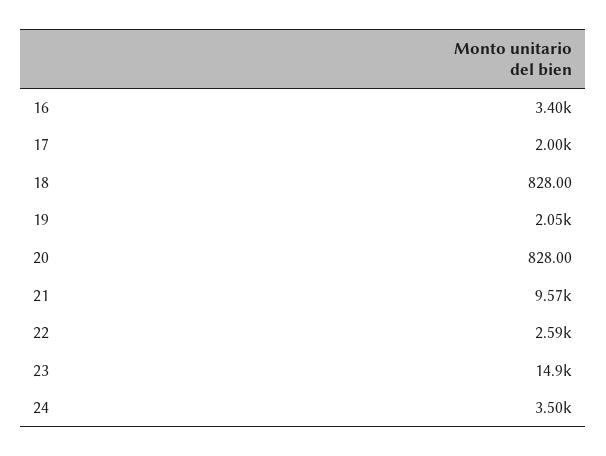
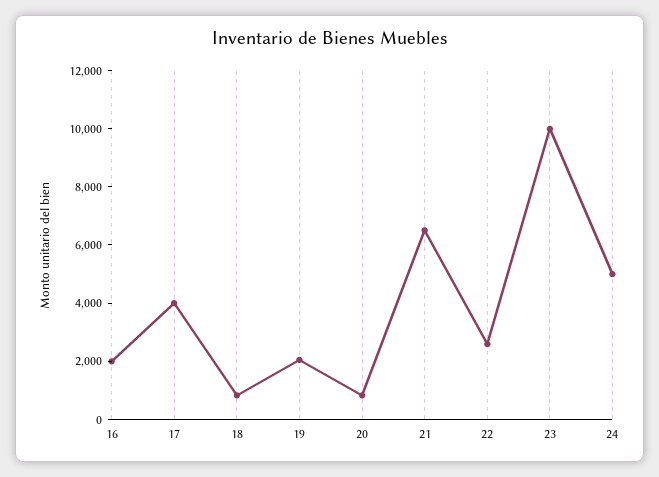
16: 3400 -> 2000
17: 2000 -> 4000
21: 9570 -> 6500
23: 14900 -> 10000
24: 3500 -> 5000

